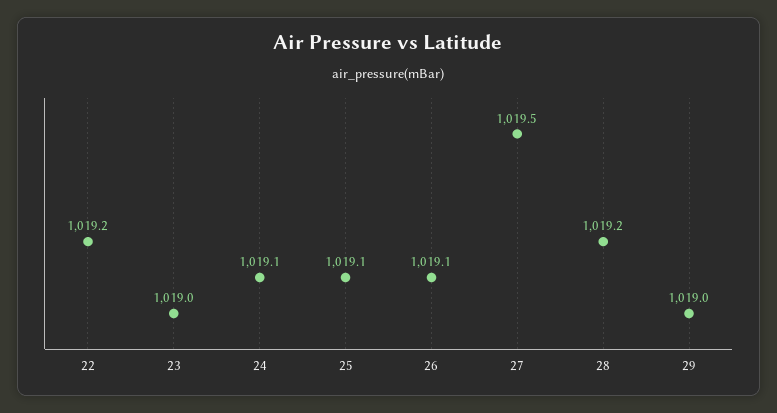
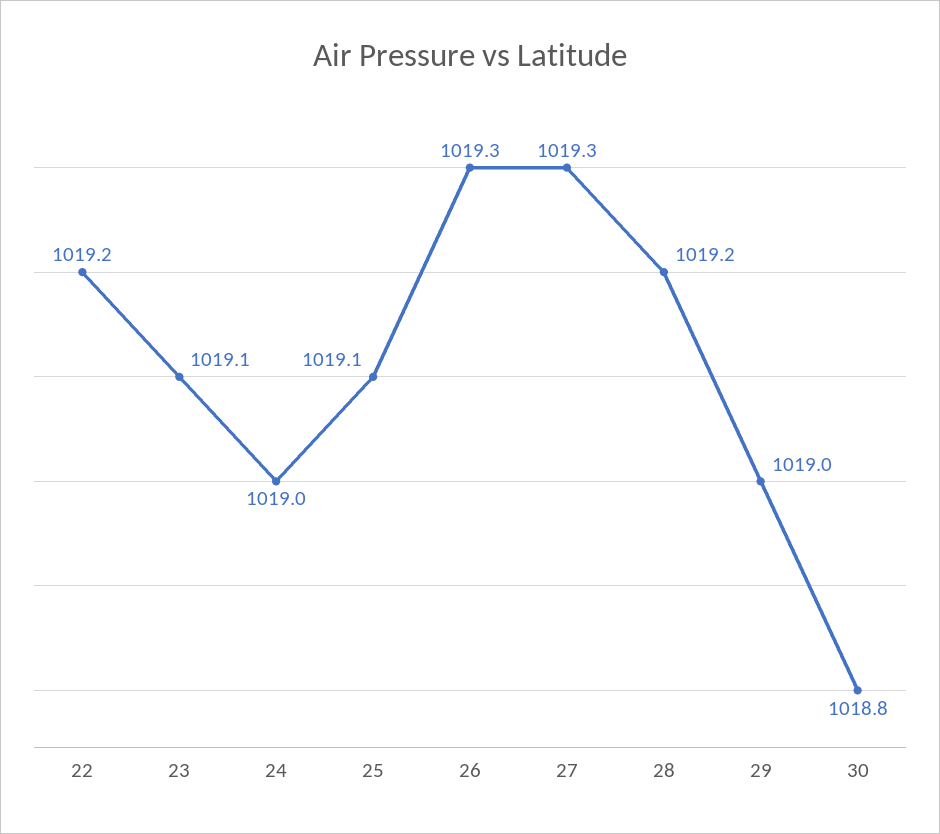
23: 1019 -> 1019.1
24: 1019.1 -> 1019
26: 1019.1 -> 1019.3
27: 1019.5 -> 1019.3
30: none -> 1018.8

